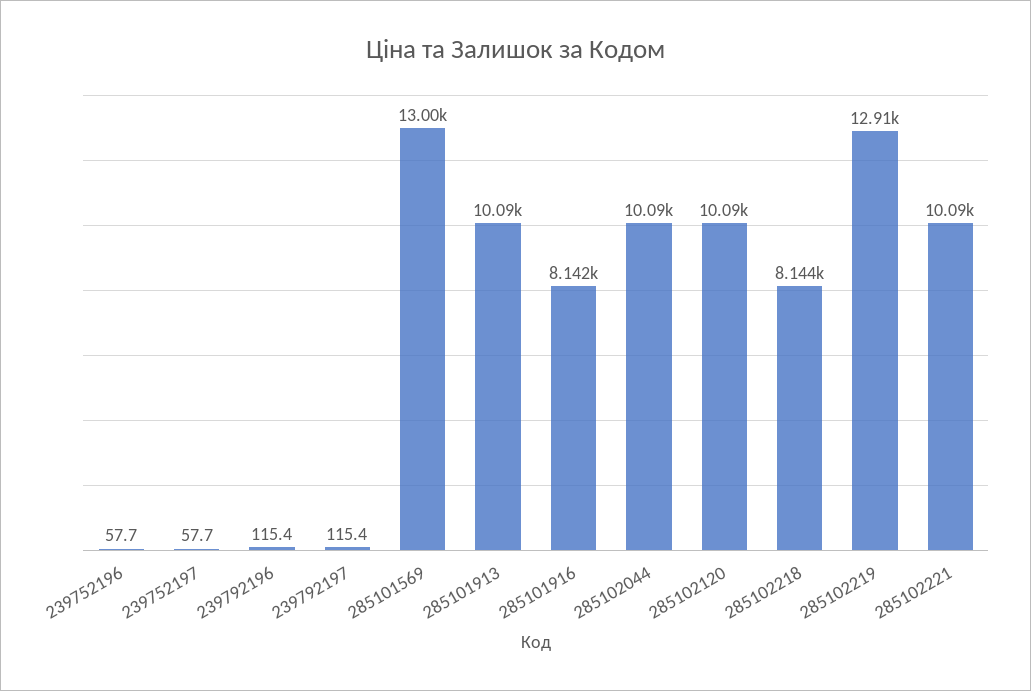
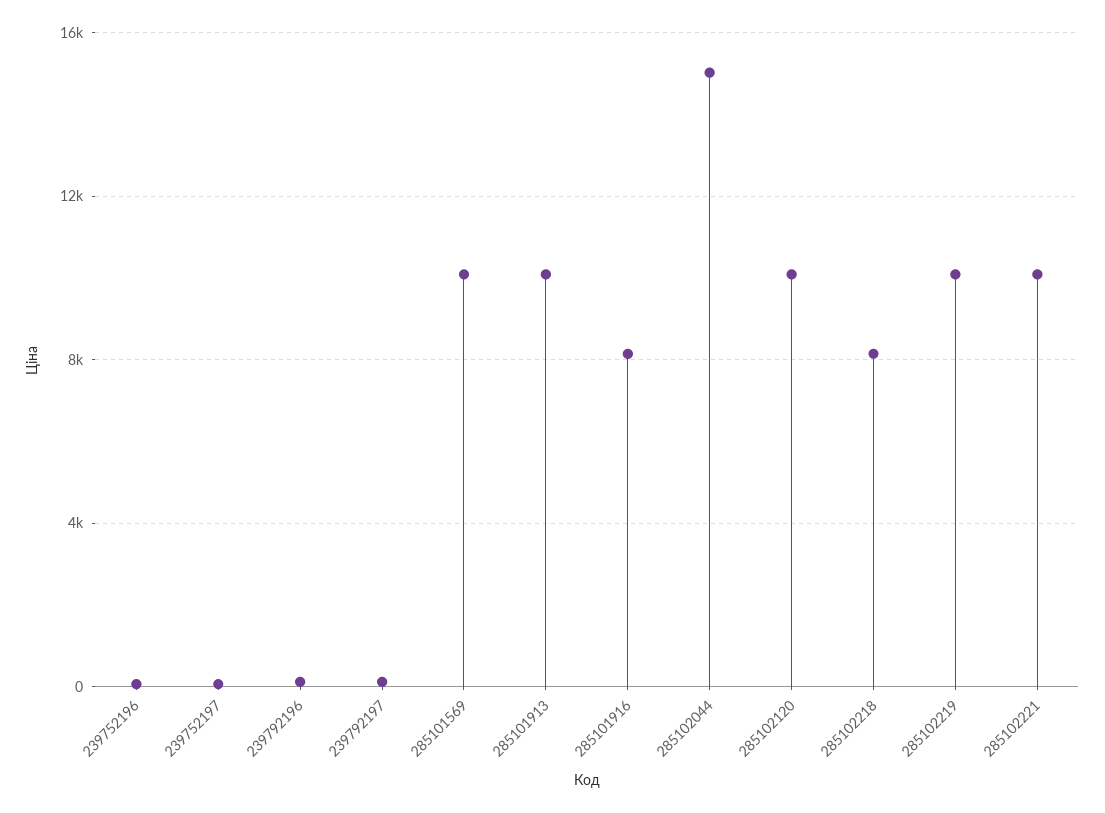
285101569: 13000 -> 10000
285102044: 10090 -> 15000
285102219: 12910 -> 10000

